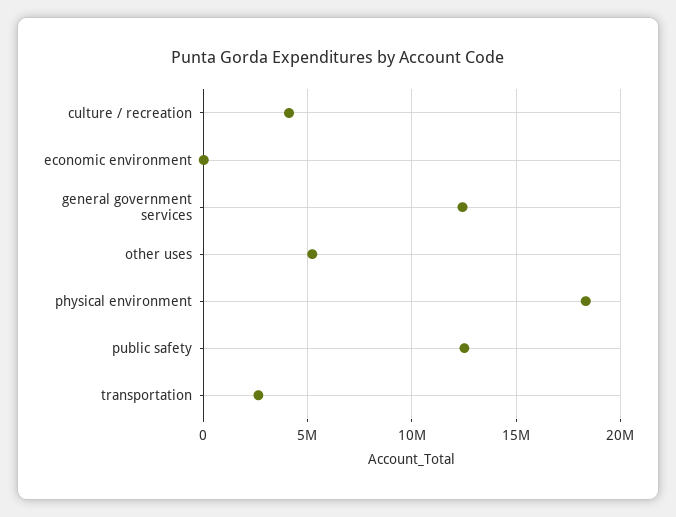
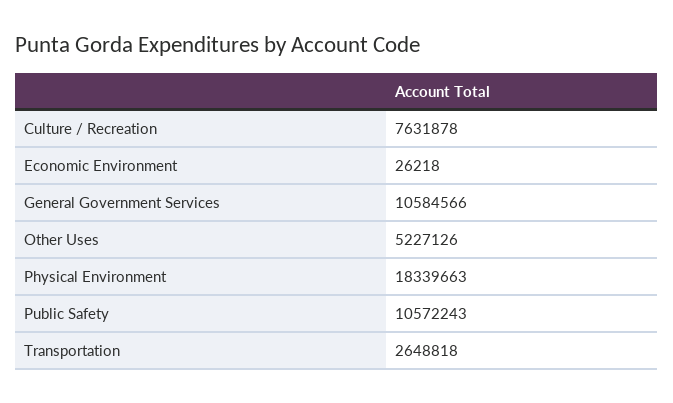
culture / recreation: 4000000 -> 7631878
general government services: 12500000 -> 10584566
public safety: 12500000 -> 10572243

